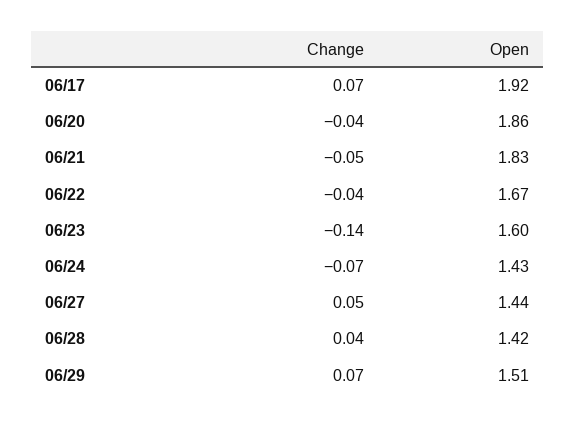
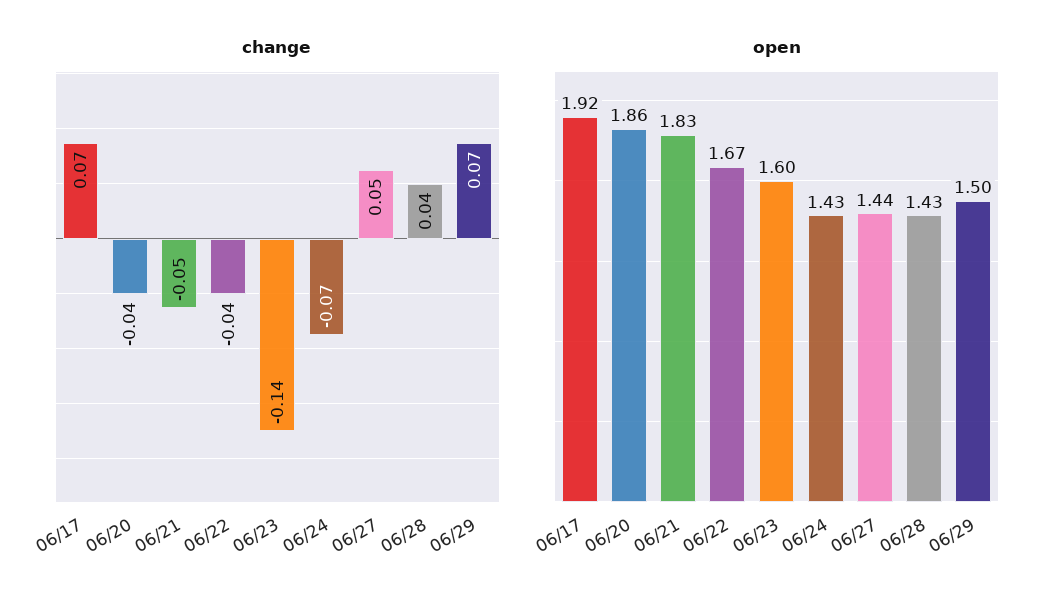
Open, 06/28: 1.42 -> 1.43
Open, 06/29: 1.51 -> 1.5

